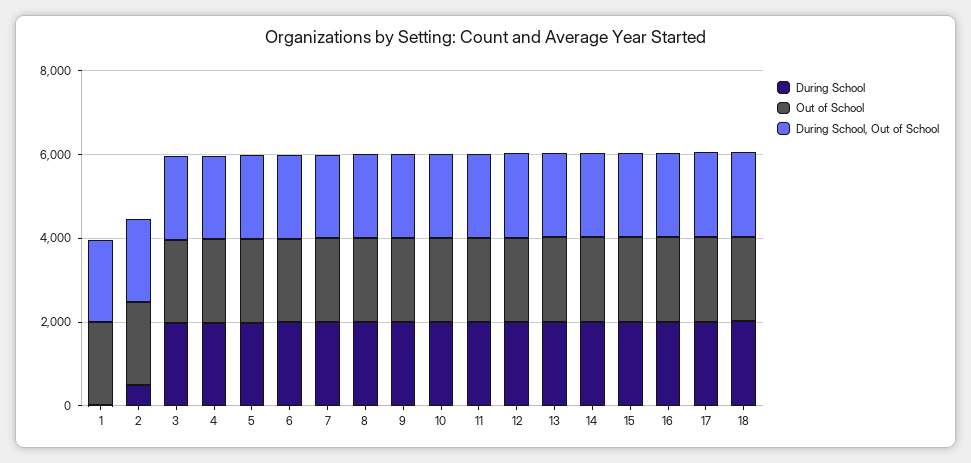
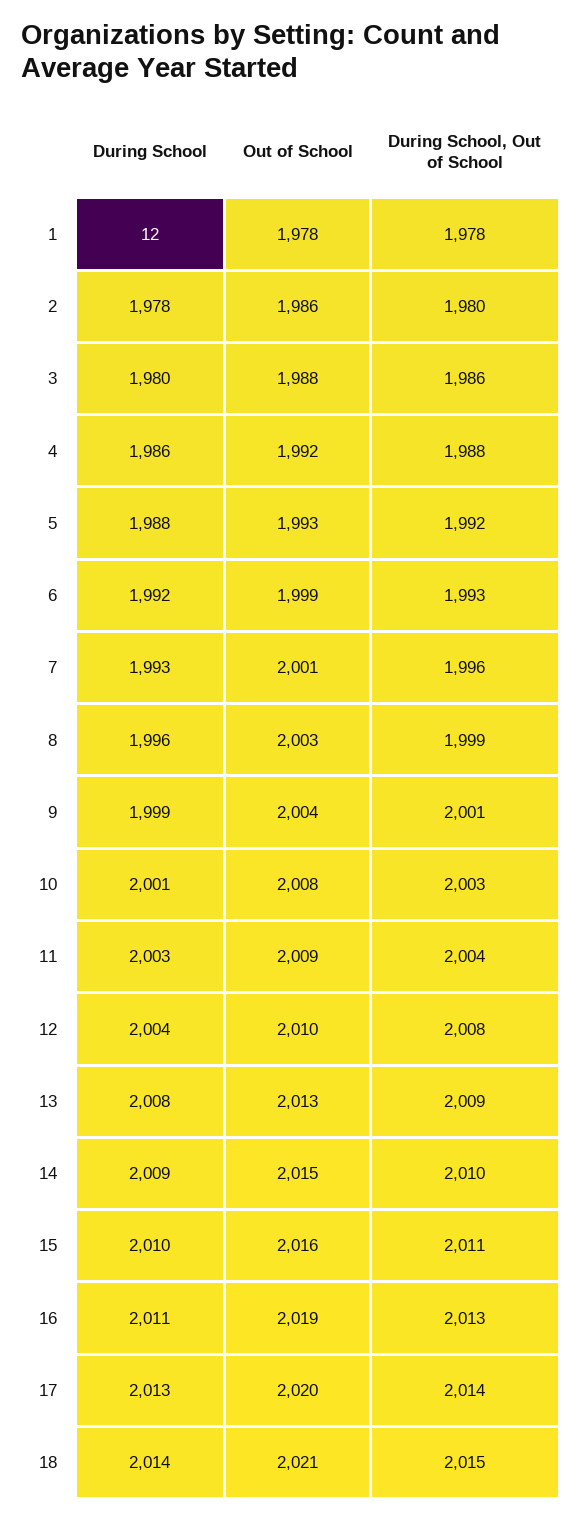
During School, 2: 500 -> 1978

